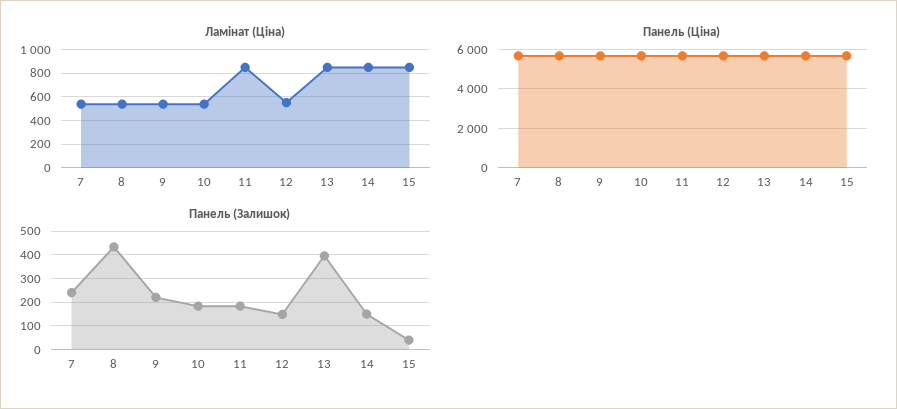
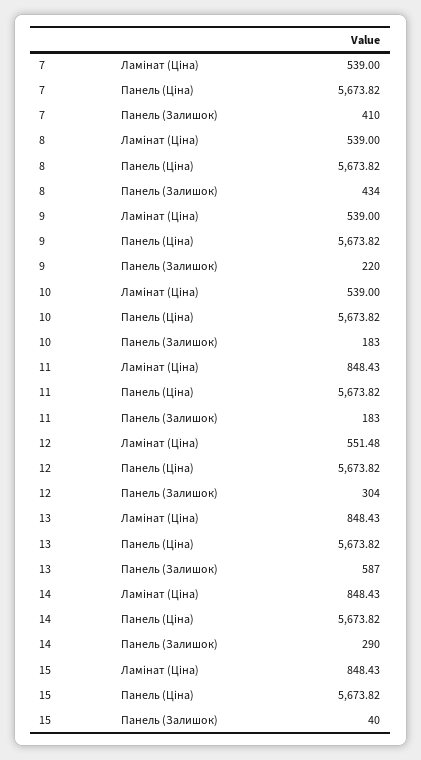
Панель (Залишок), 7: 250 -> 410
Панель (Залишок), 12: 150 -> 304
Панель (Залишок), 13: 400 -> 587
Панель (Залишок), 14: 150 -> 290

